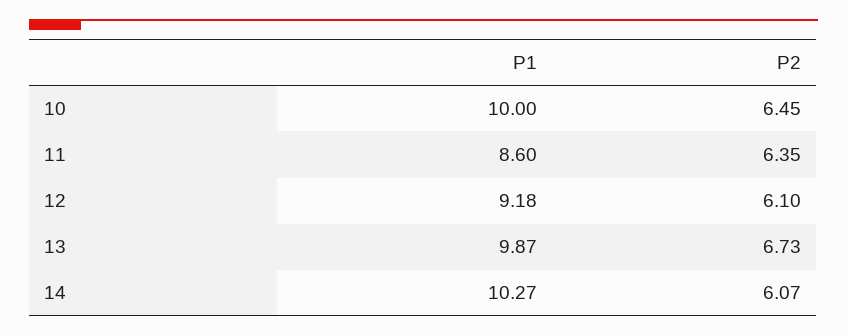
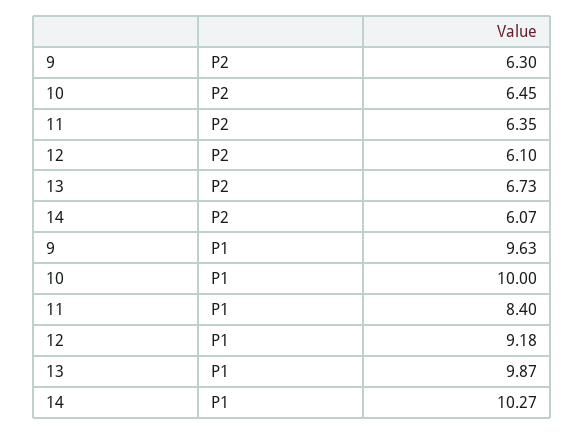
P1, 11: 8.6 -> 8.4
P2, 9: none -> 6.3
P1, 9: none -> 9.63

